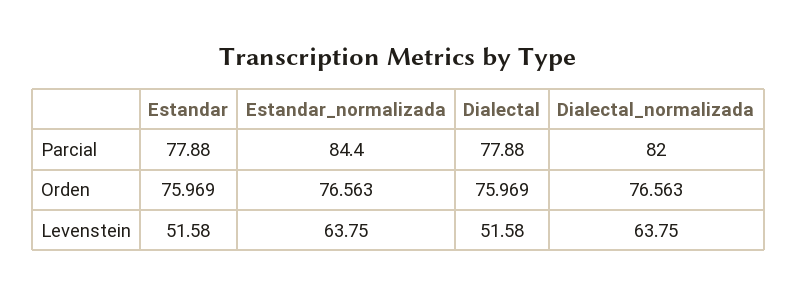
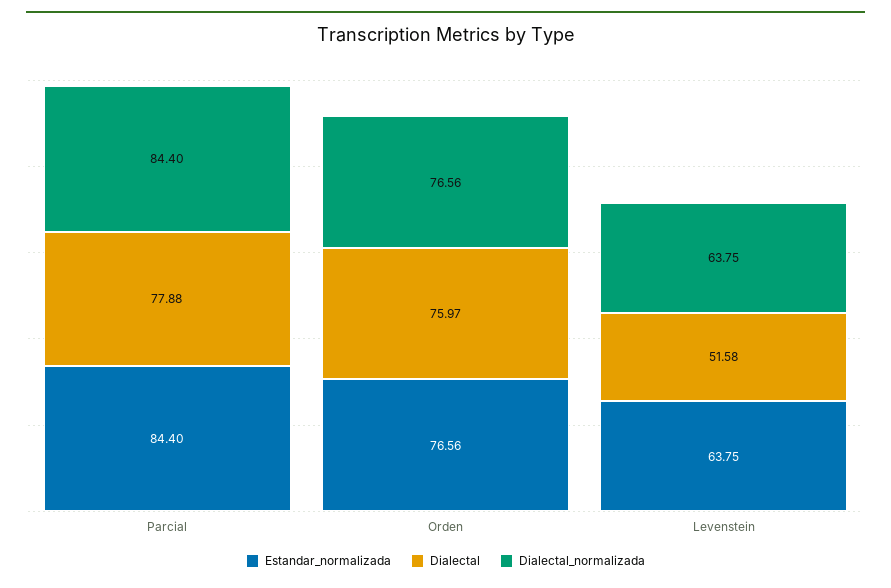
Estandar, Parcial: 77.88 -> none
Dialectal_normalizada, Parcial: 82 -> 84.4
Estandar, Orden: 75.969 -> none
Estandar, Levenstein: 51.58 -> none

